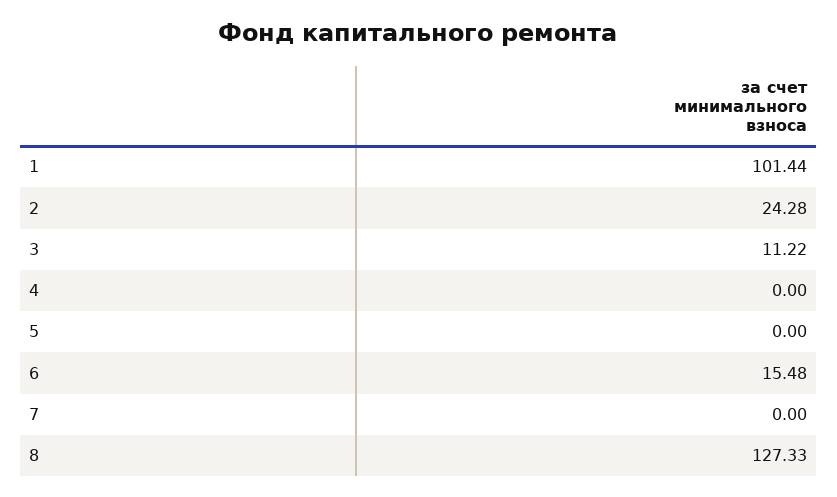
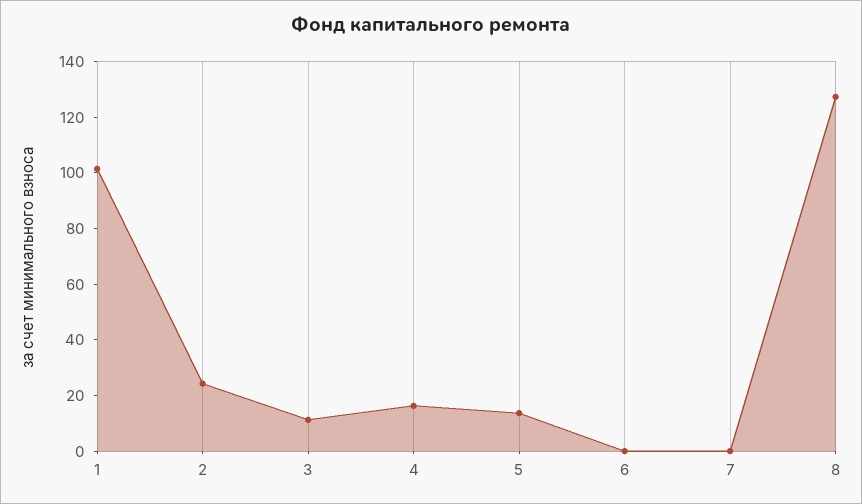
4: 0 -> 15
5: 0 -> 15
6: 15.48 -> 0

